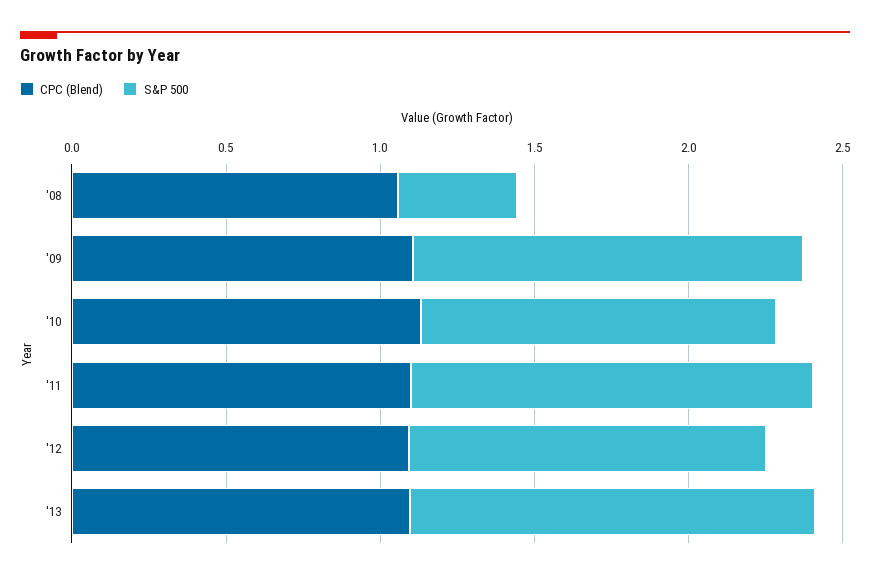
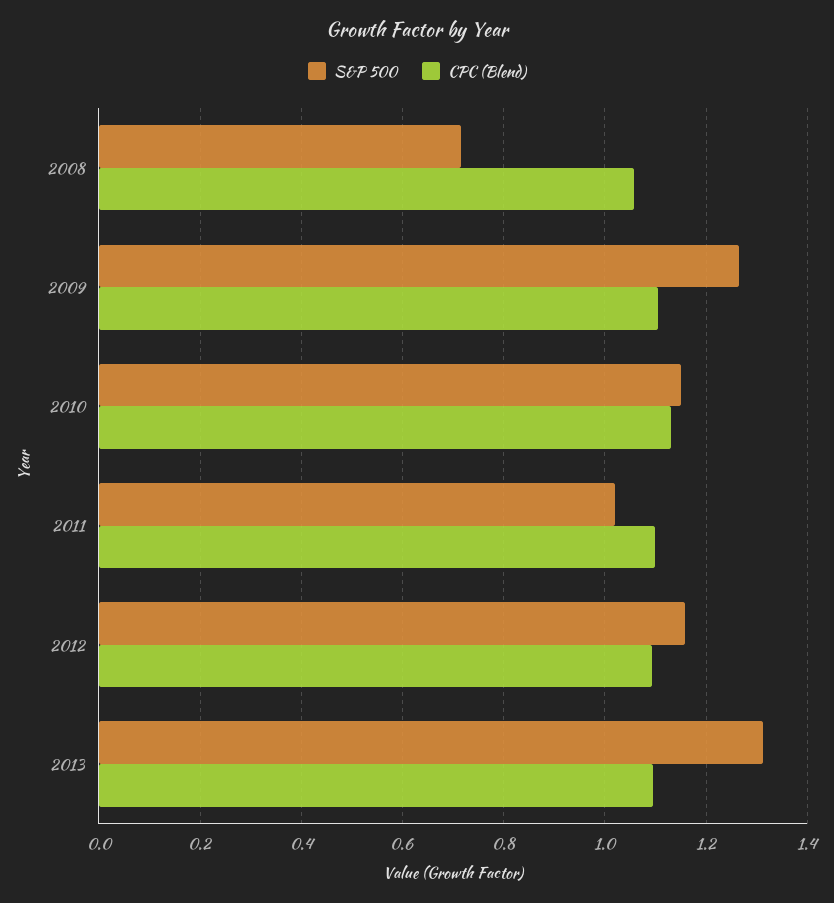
S&P 500, '08: 0.4 -> 0.72
S&P 500, '11: 1.3 -> 1.02

